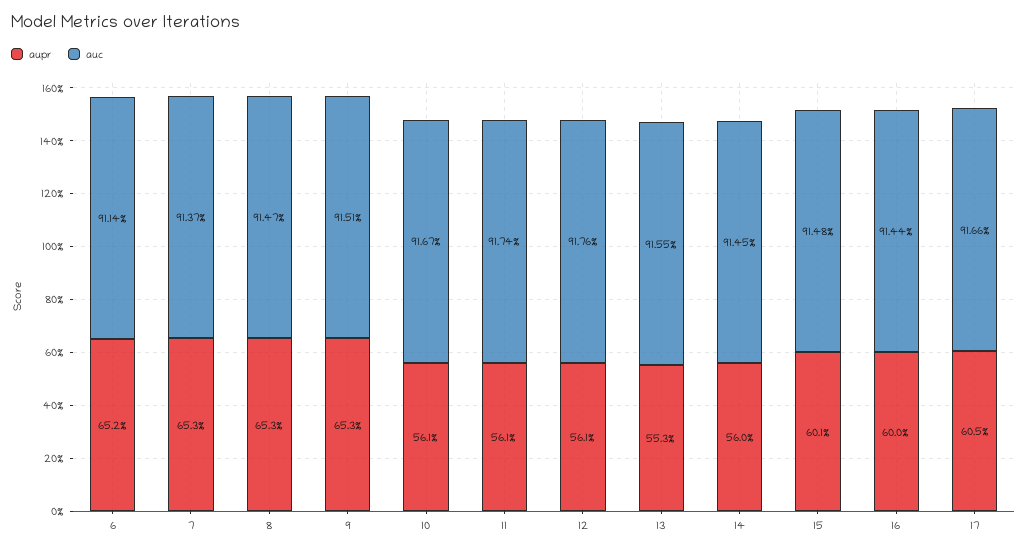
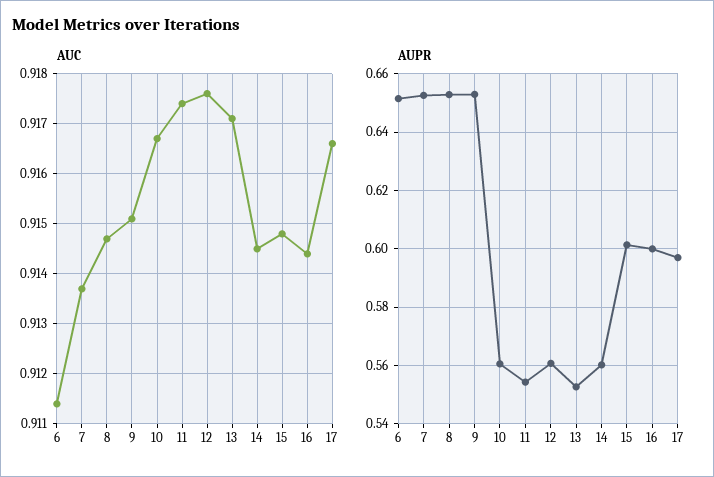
aupr, 11: 0.561 -> 0.555
auc, 13: 0.9155 -> 0.917
aupr, 17: 0.605 -> 0.5975

